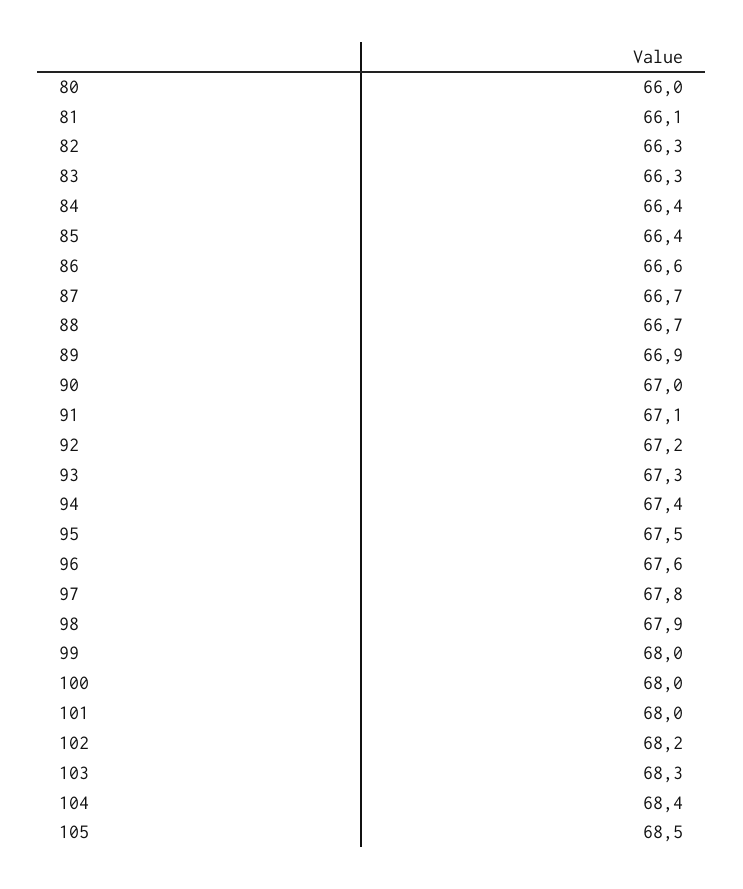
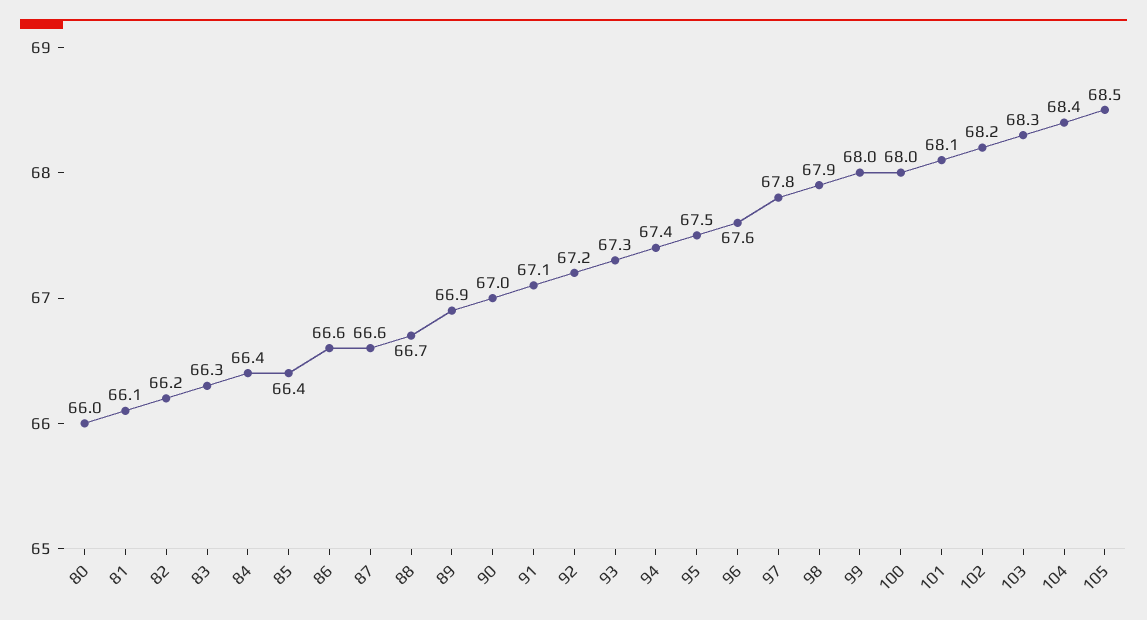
82: 66.3 -> 66.2
87: 66.7 -> 66.6
101: 68 -> 68.1

